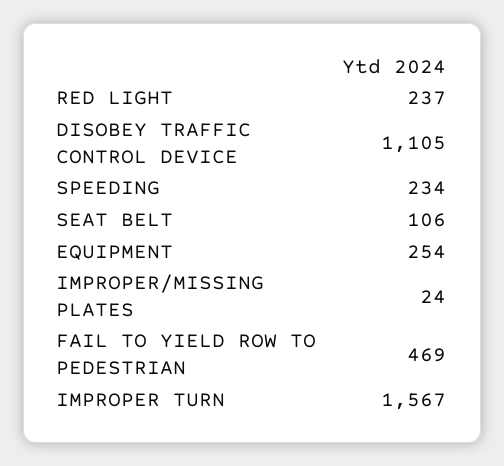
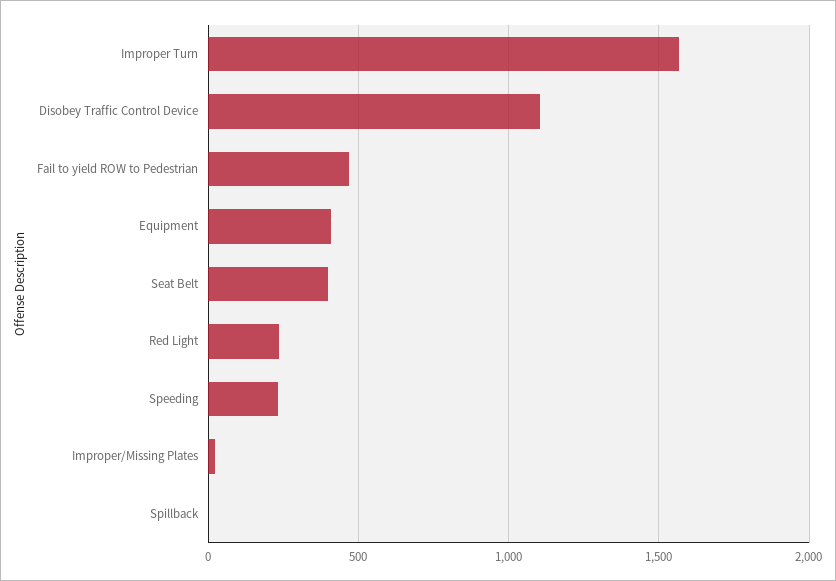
SEAT BELT: 106 -> 400
EQUIPMENT: 254 -> 400
Spillback: none -> 0

